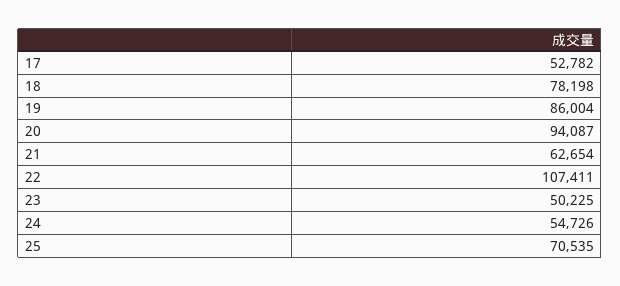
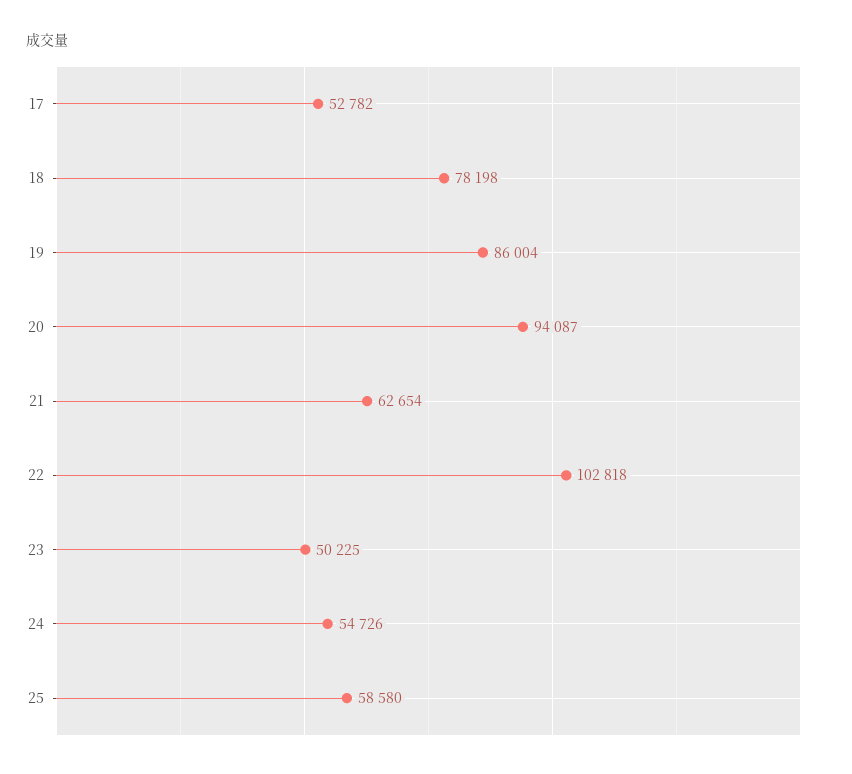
22: 107411 -> 102818
25: 70535 -> 58580

